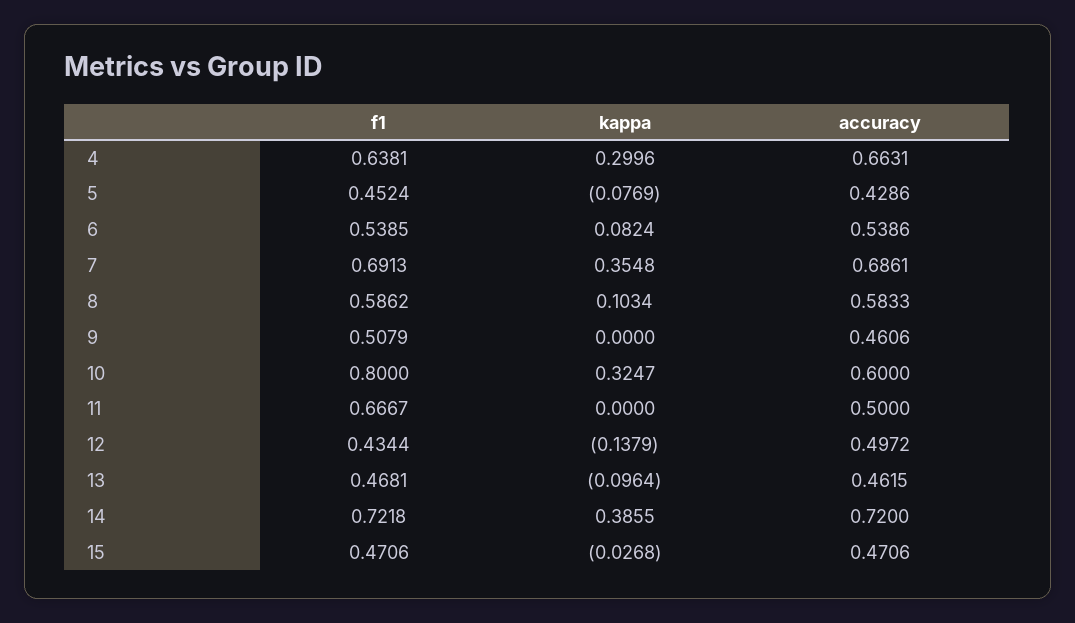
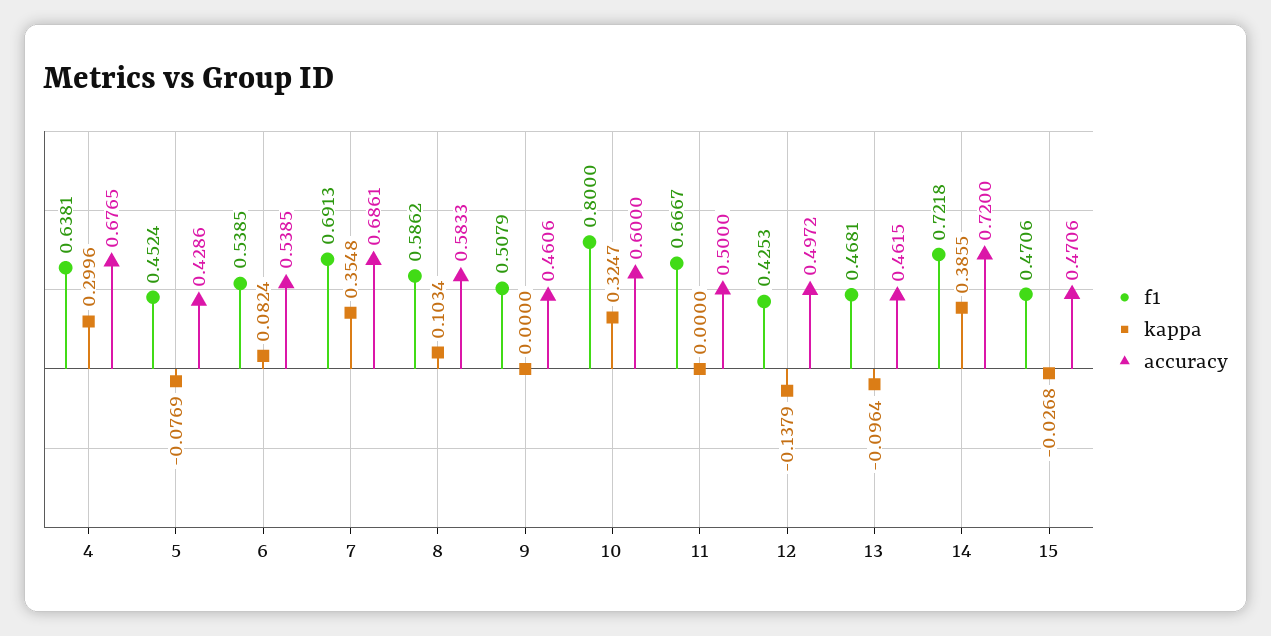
accuracy, 4: 0.6631 -> 0.6765
accuracy, 6: 0.5386 -> 0.5385
f1, 12: 0.4344 -> 0.4253

